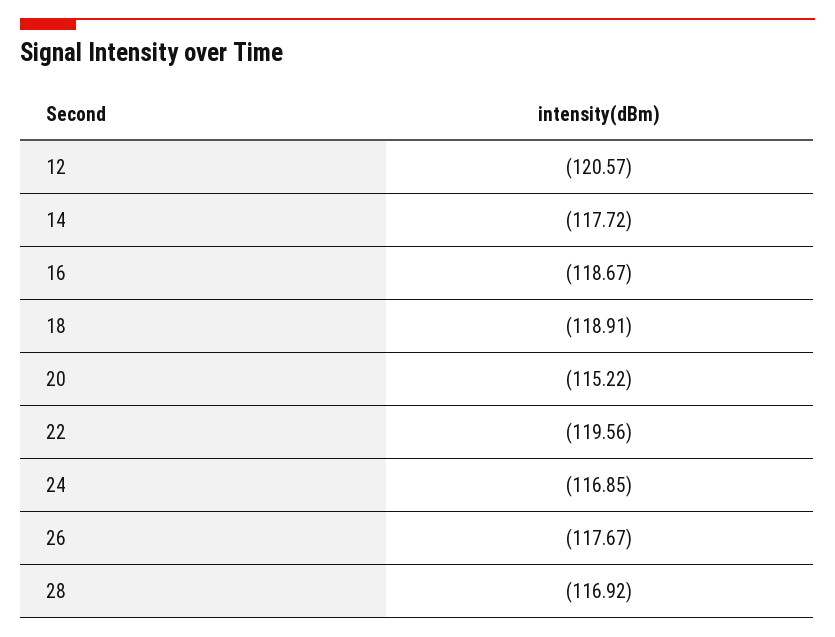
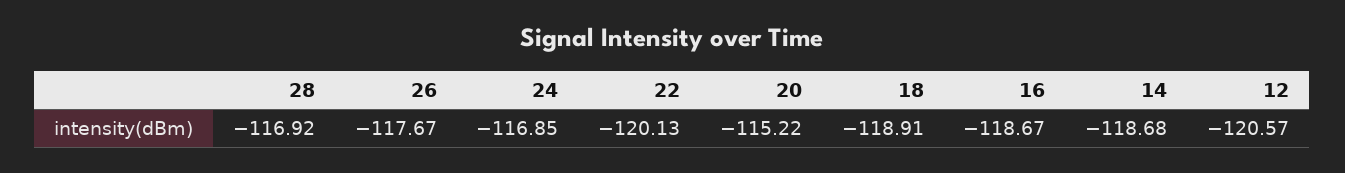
14: -117.72 -> -118.68
22: -119.56 -> -120.13

